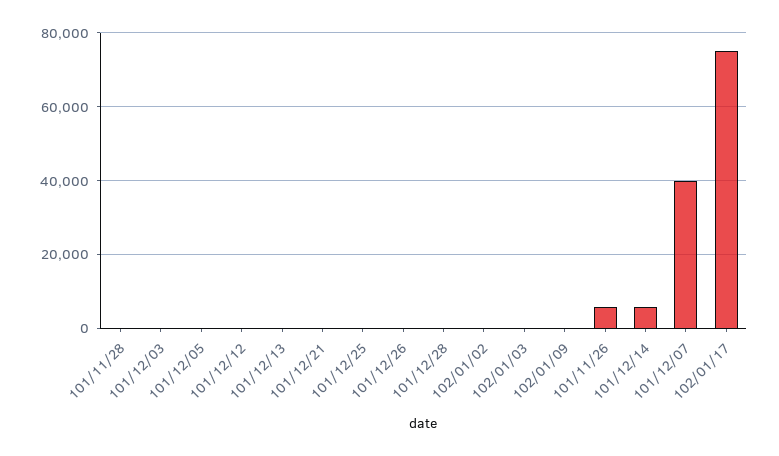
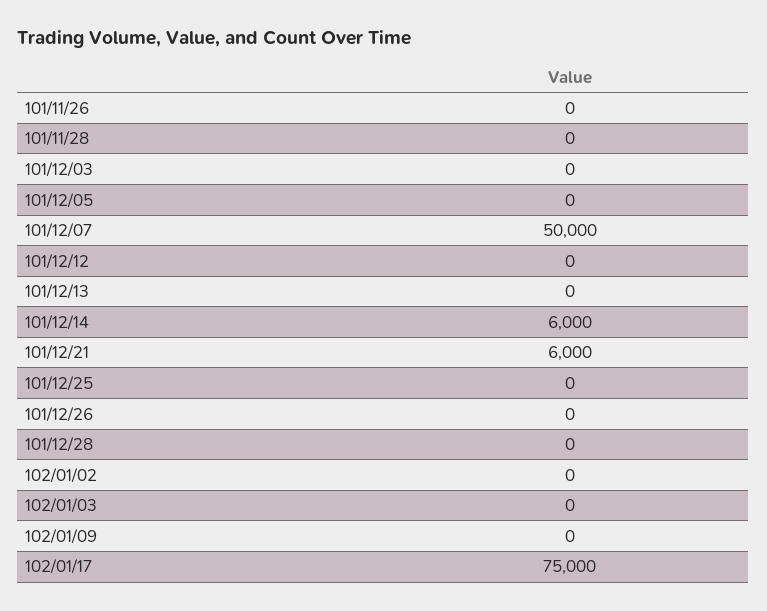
101/12/21: 0 -> 6000
101/11/26: 6000 -> 0
101/12/07: 40000 -> 50000

